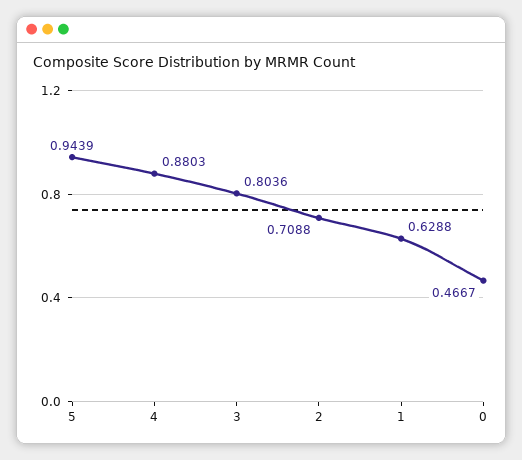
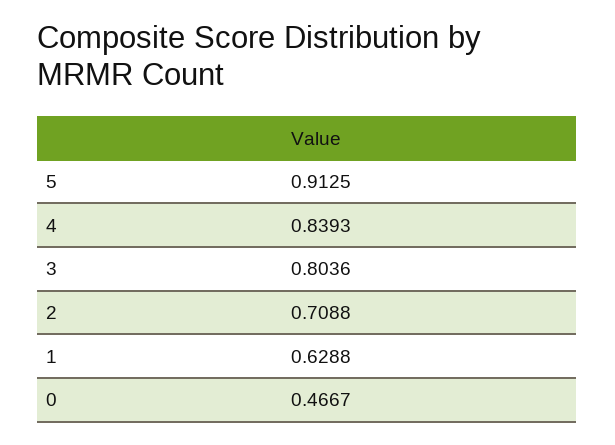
5: 0.9439 -> 0.9125
4: 0.8803 -> 0.8393

